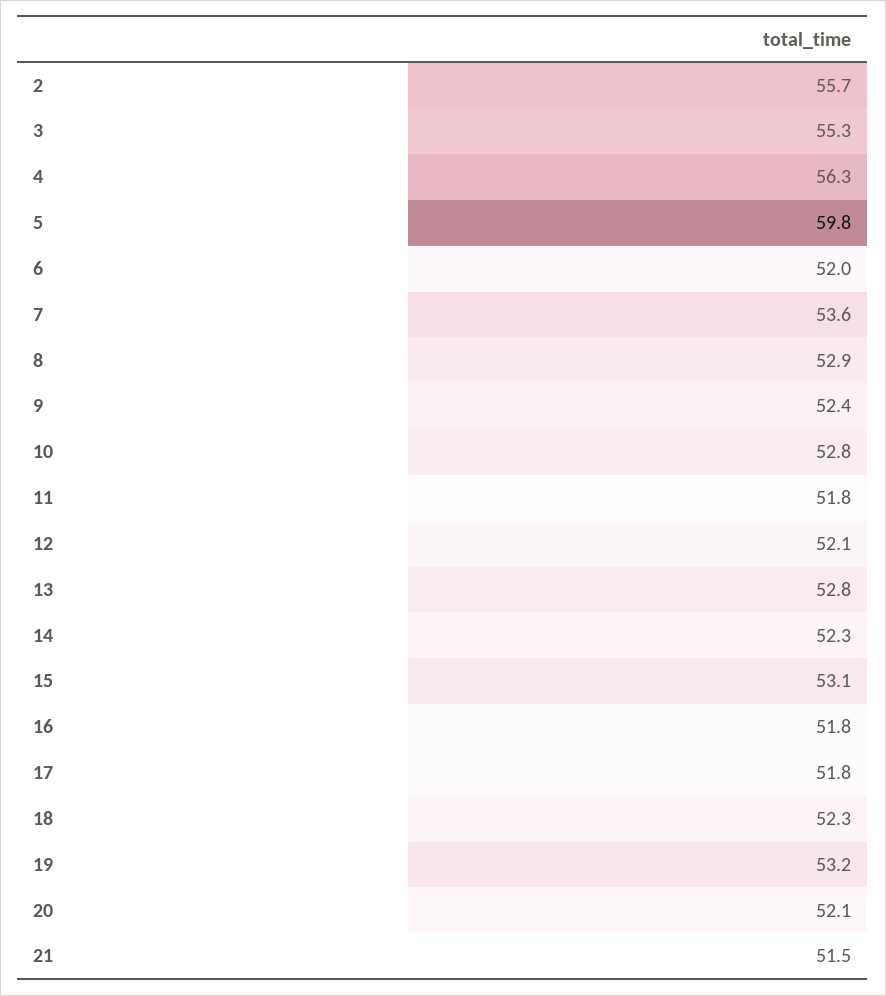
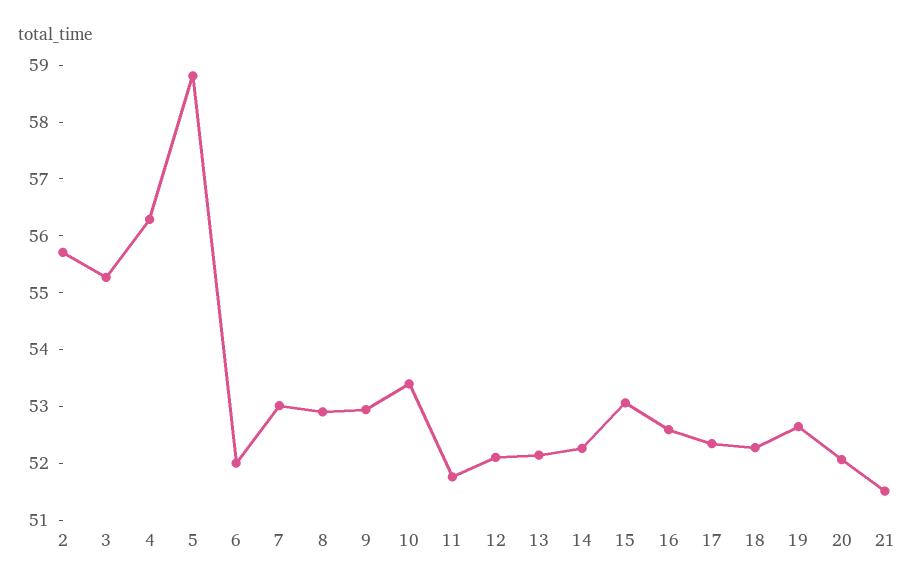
5: 59.8 -> 58.8
7: 53.6 -> 53
9: 52.4 -> 53
10: 52.8 -> 53.4
13: 52.8 -> 52.2
16: 51.8 -> 52.6
17: 51.8 -> 52.4
19: 53.2 -> 52.6

